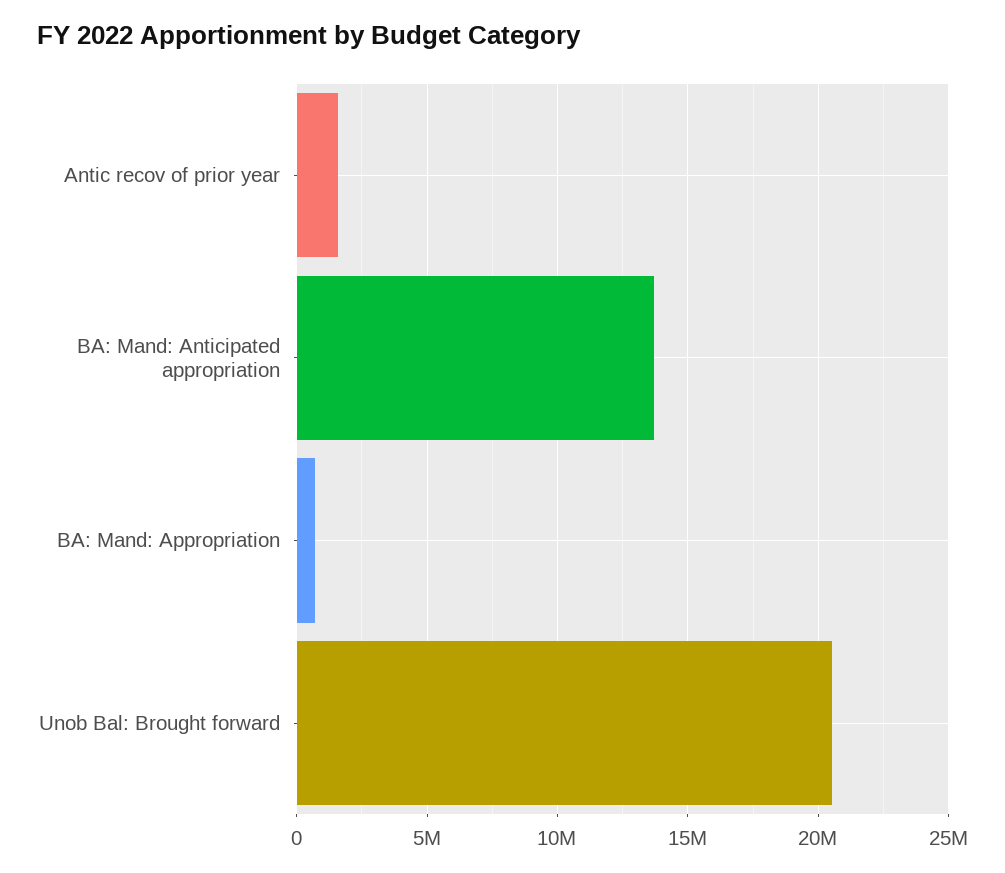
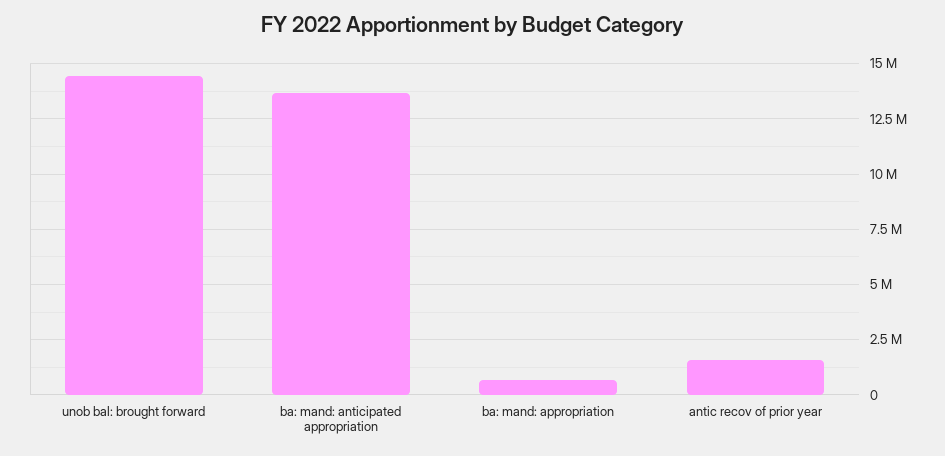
Unob Bal: Brought forward: 20500000 -> 14500000

